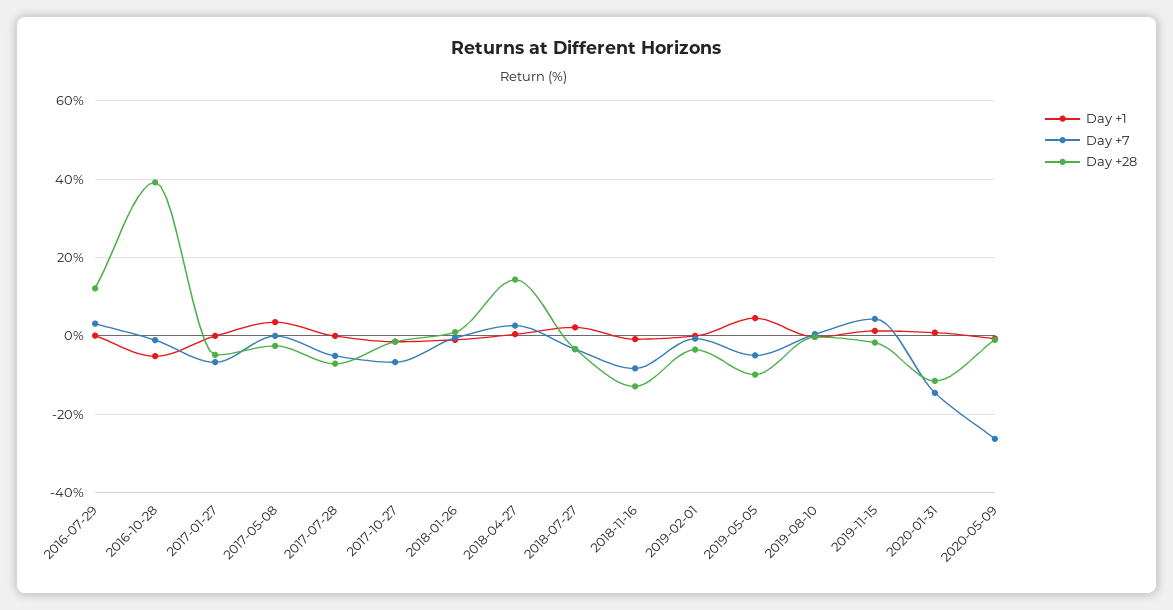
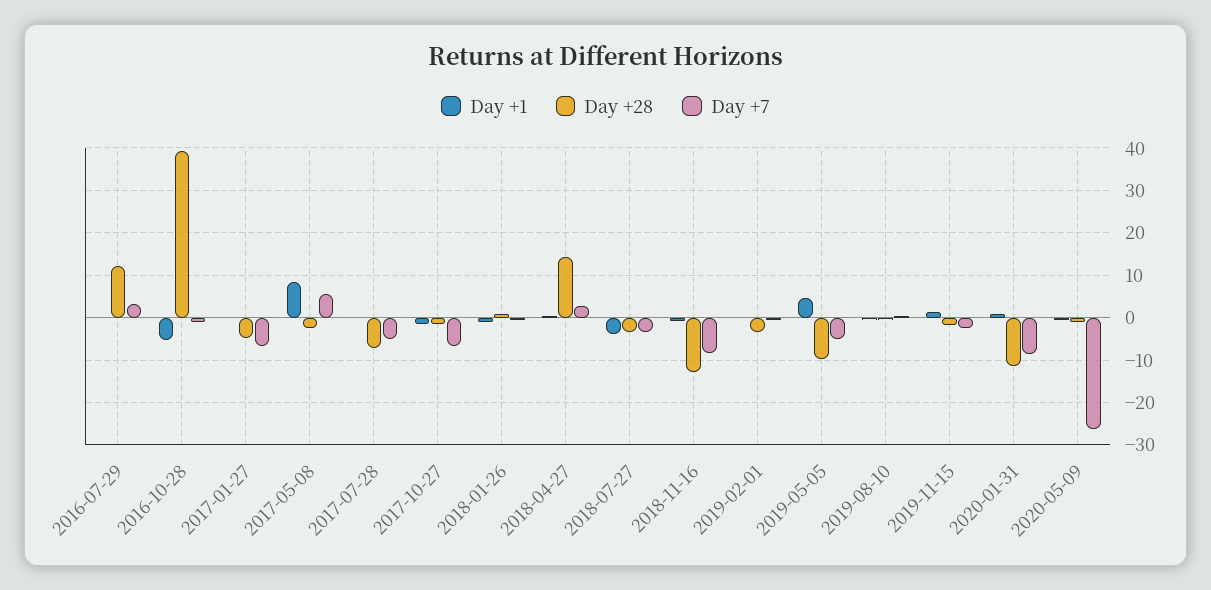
Day +1, 2017-05-08: 4 -> 8
Day +7, 2017-05-08: 0 -> 6
Day +1, 2018-07-27: 2 -> -4
Day +7, 2019-11-15: 4 -> -2
Day +7, 2020-01-31: -14 -> -8

